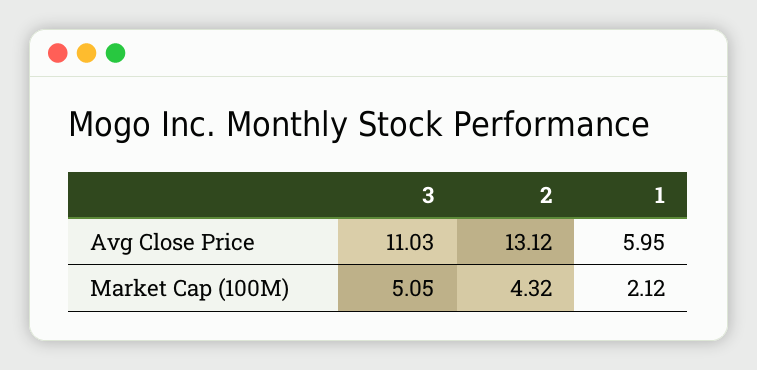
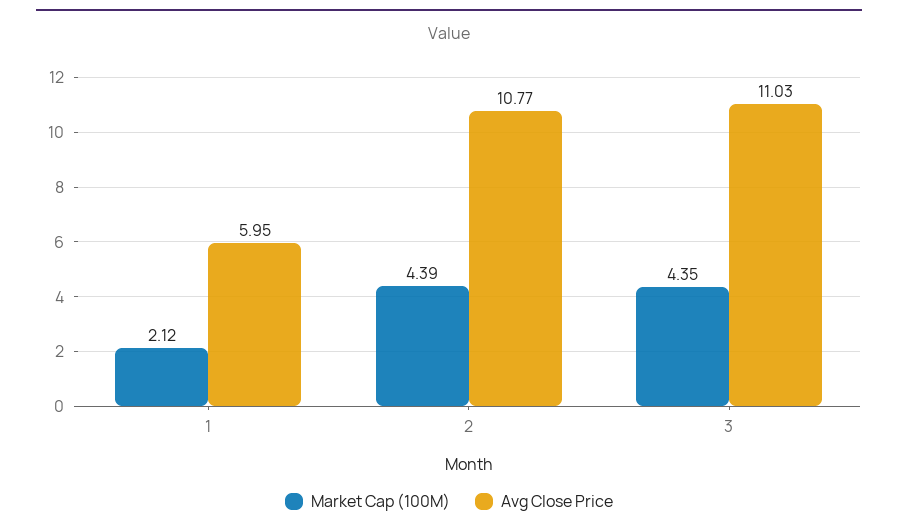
Avg Close Price, 2: 13.12 -> 10.77
Market Cap (100M), 3: 5.05 -> 4.35
Market Cap (100M), 2: 4.32 -> 4.39

